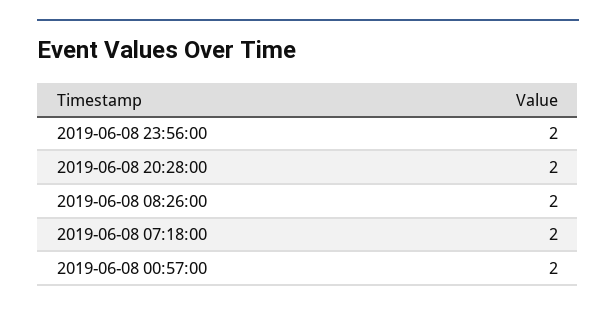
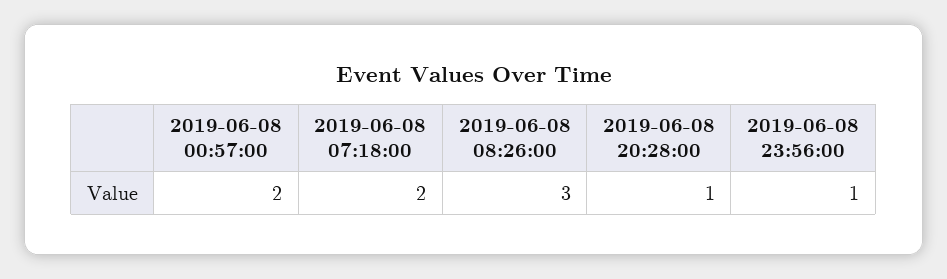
2019-06-08 23:56:00: 2 -> 1
2019-06-08 20:28:00: 2 -> 1
2019-06-08 08:26:00: 2 -> 3

